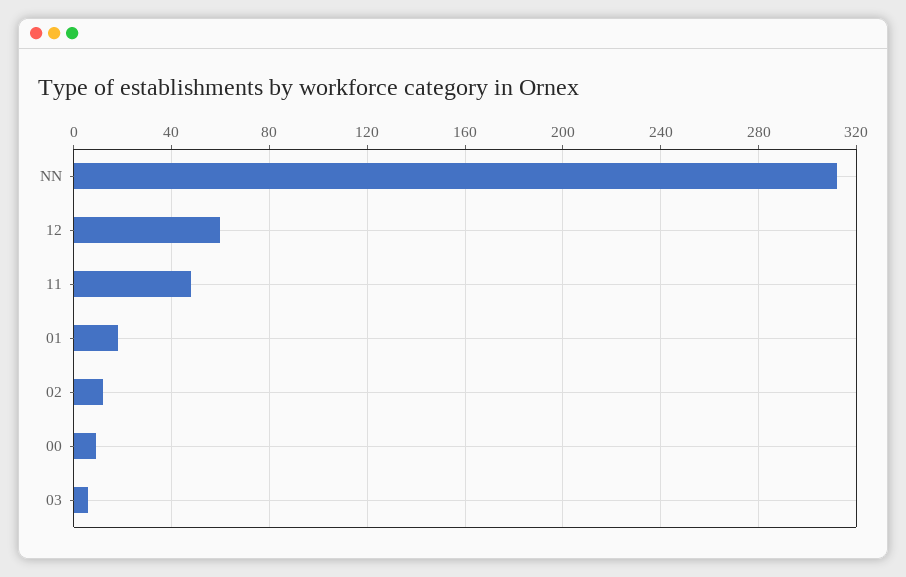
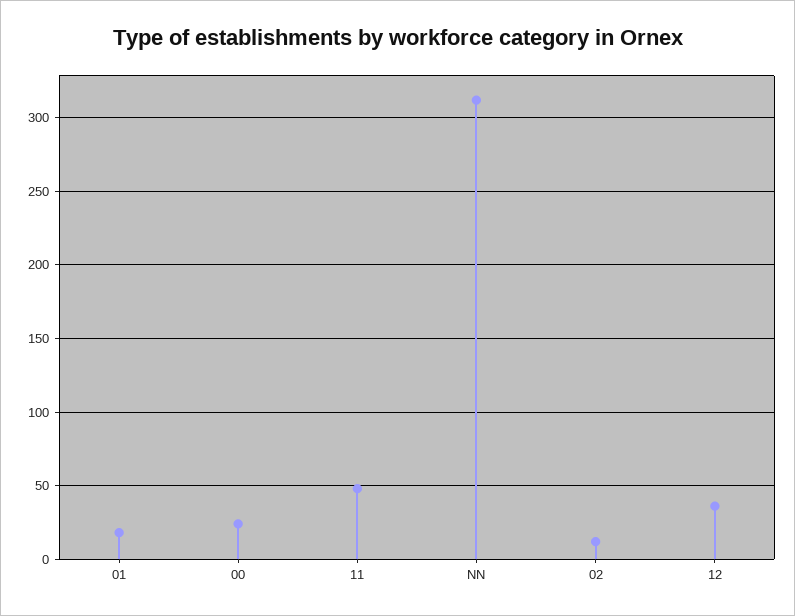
12: 60 -> 35
00: 10 -> 25
03: 5 -> none

